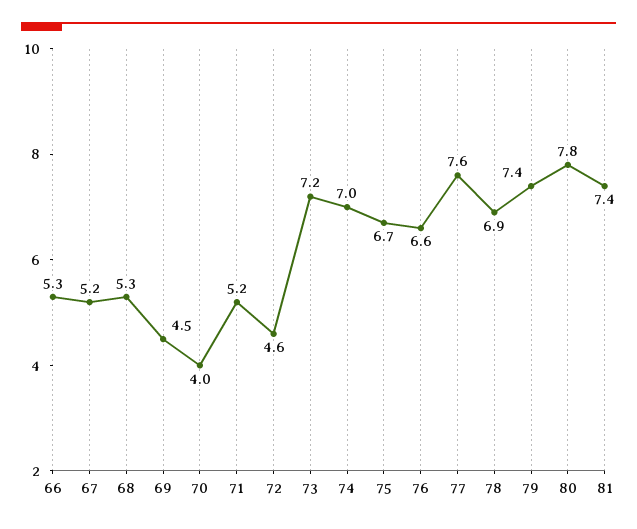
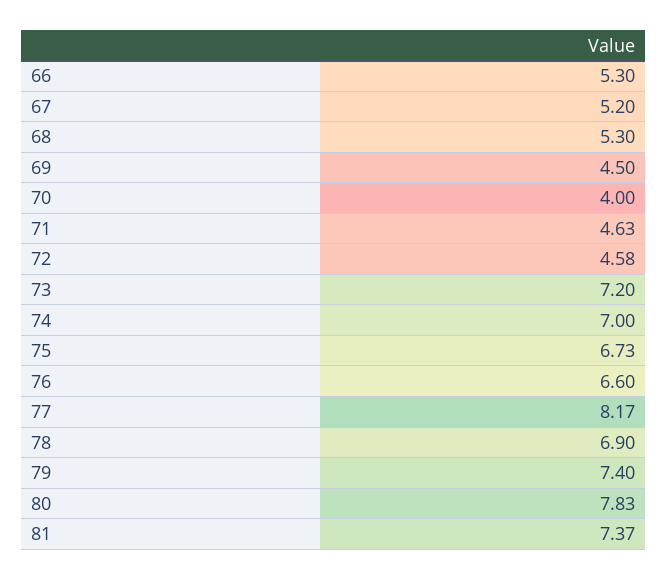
71: 5.2 -> 4.63
77: 7.6 -> 8.17

